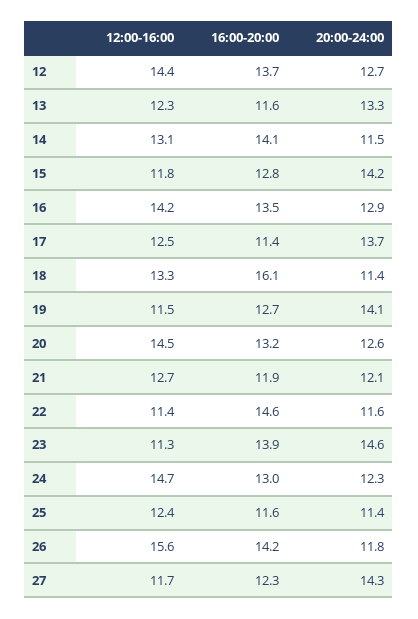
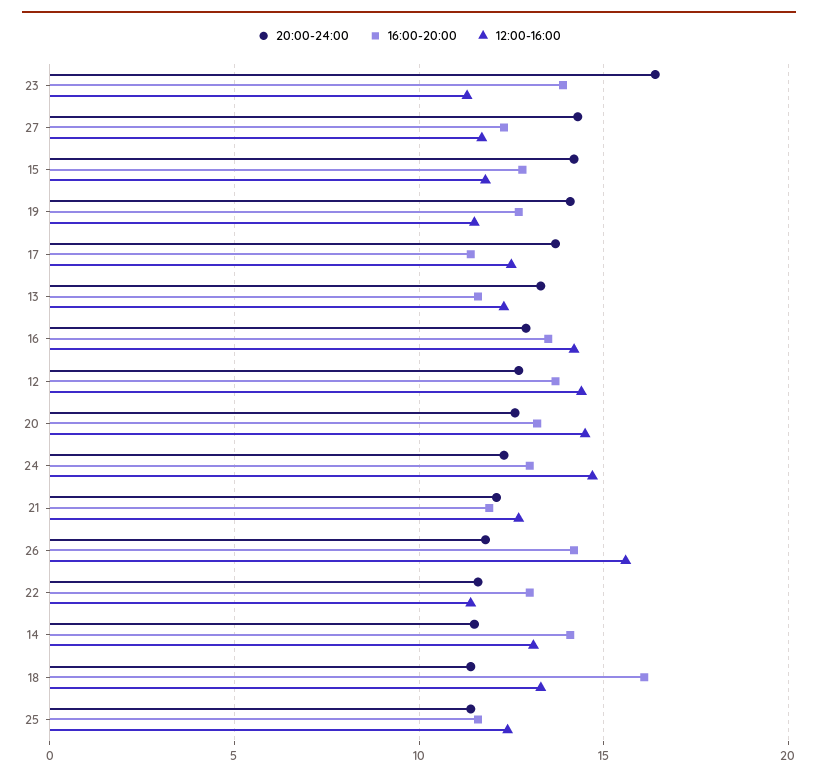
16:00-20:00, 22: 14.6 -> 13
20:00-24:00, 23: 14.6 -> 16.5

